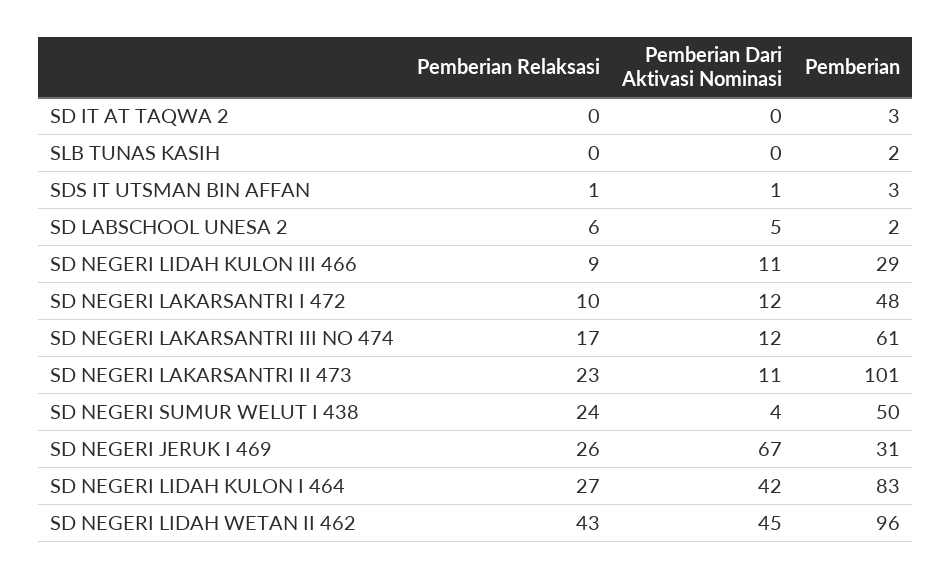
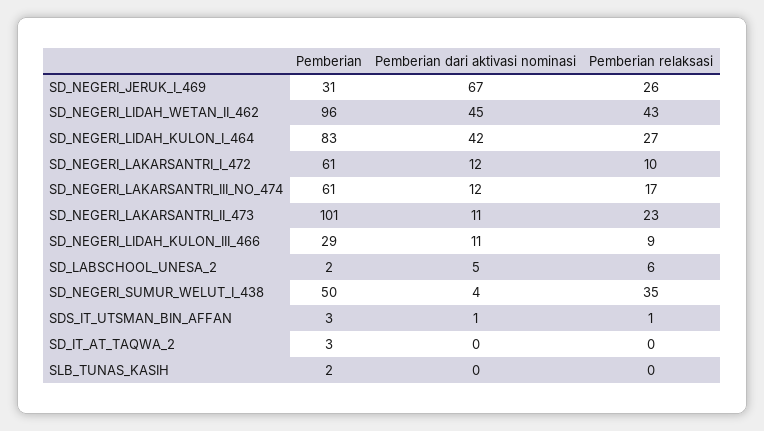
Pemberian, SD NEGERI LAKARSANTRI I 472: 48 -> 61
Pemberian Relaksasi, SD NEGERI SUMUR WELUT I 438: 24 -> 35

